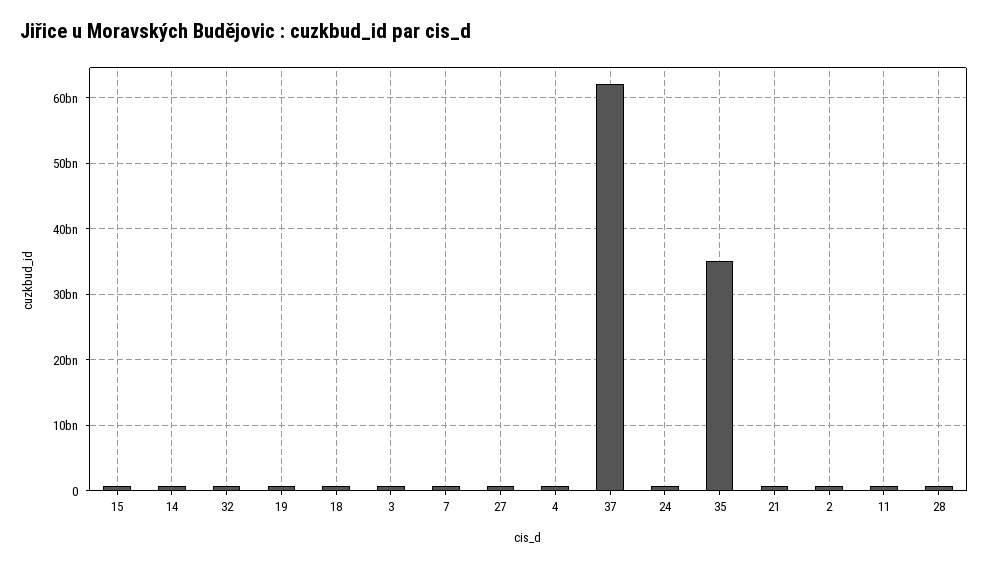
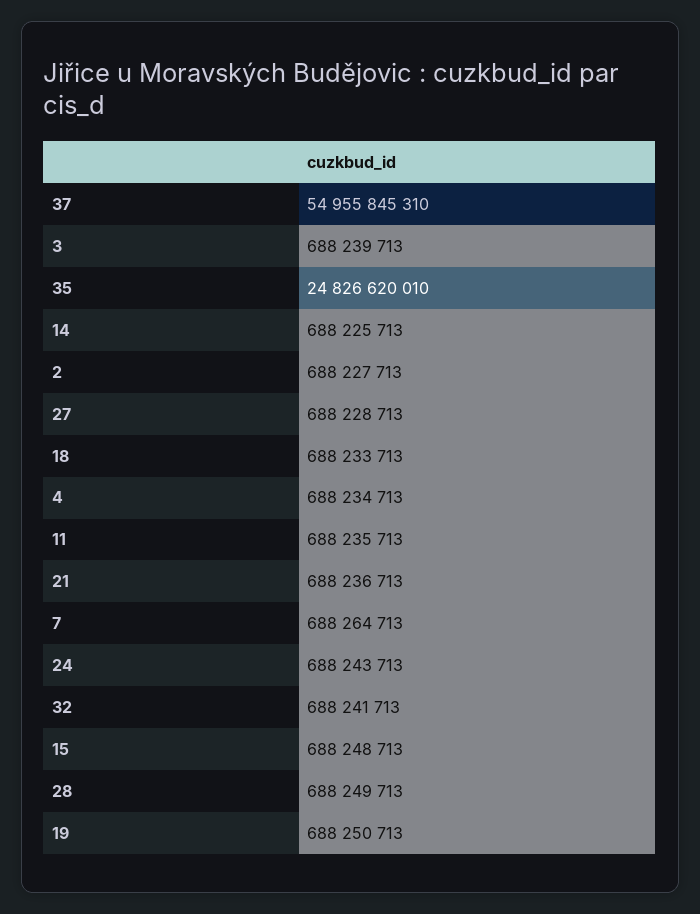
37: 62000000000 -> 54955845310
35: 35000000000 -> 24826620010

